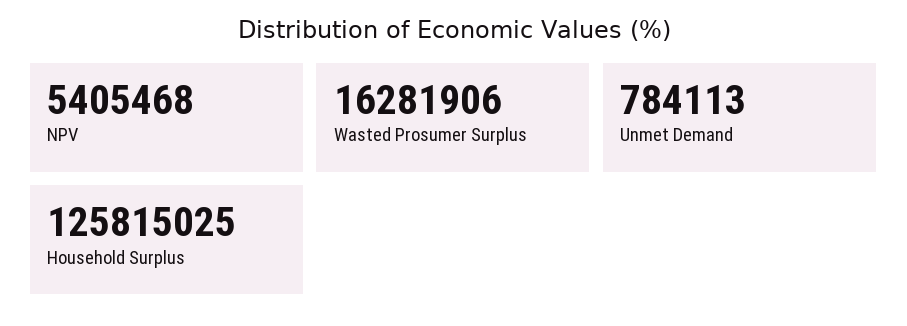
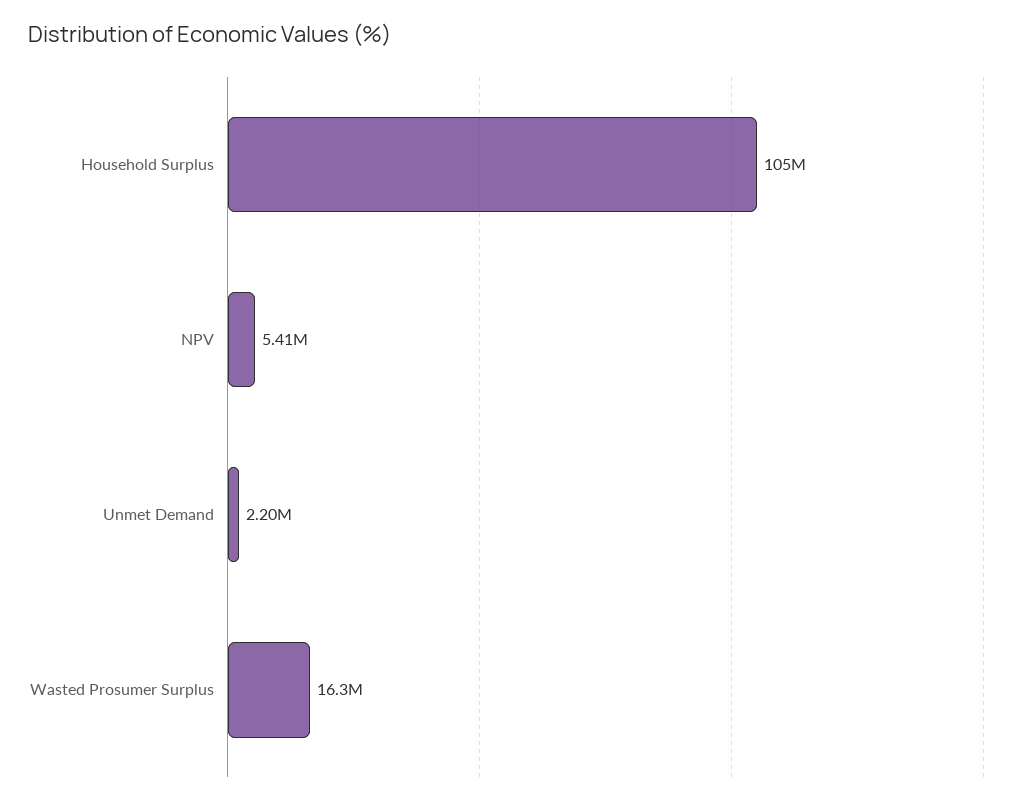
Unmet Demand: 784113 -> 2200000
Household Surplus: 125815025 -> 105000000

